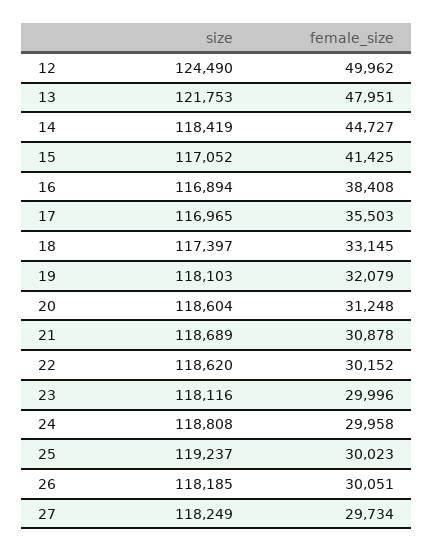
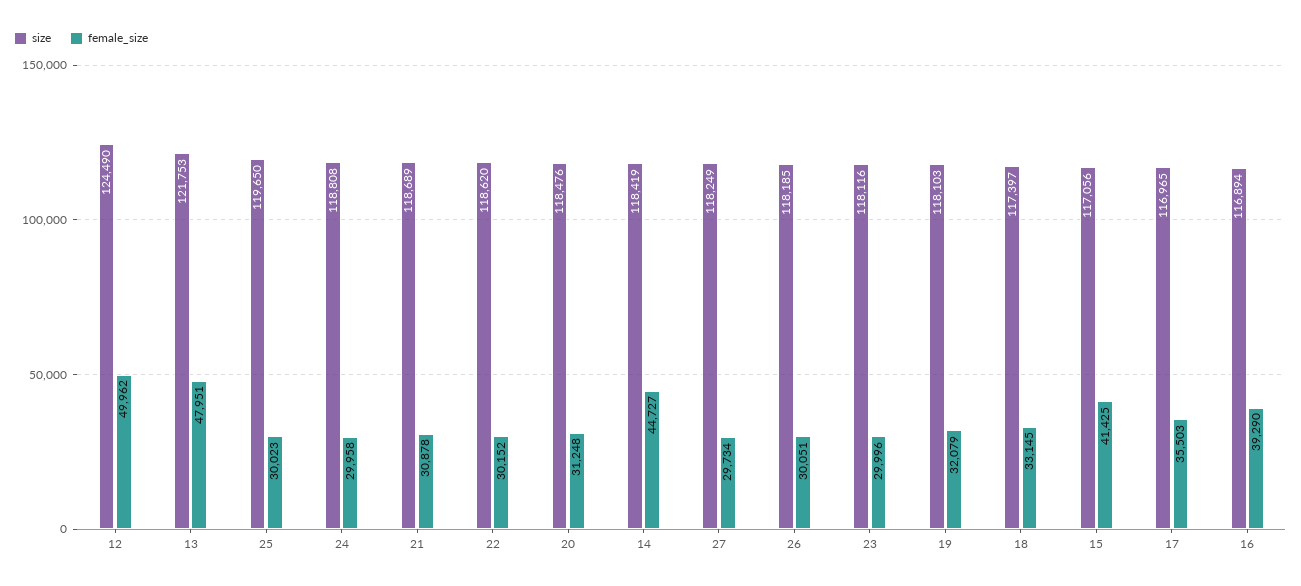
size, 15: 117052 -> 117056
female_size, 16: 38408 -> 39290
size, 20: 118604 -> 118476
size, 25: 119237 -> 119650

